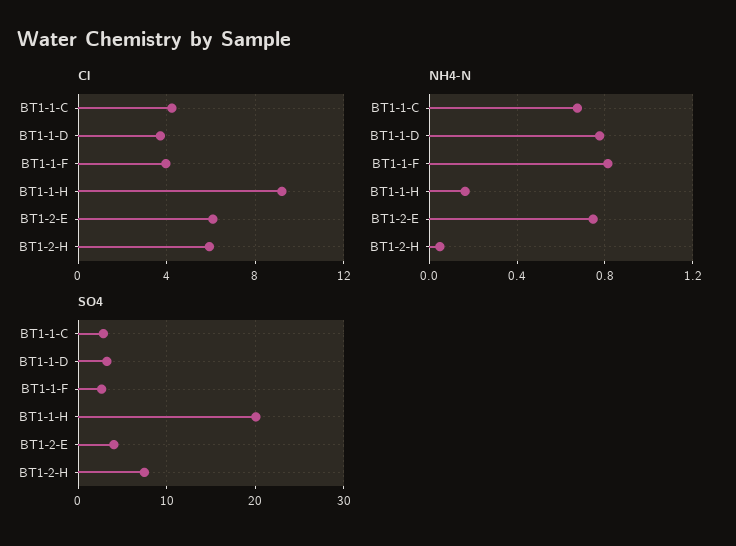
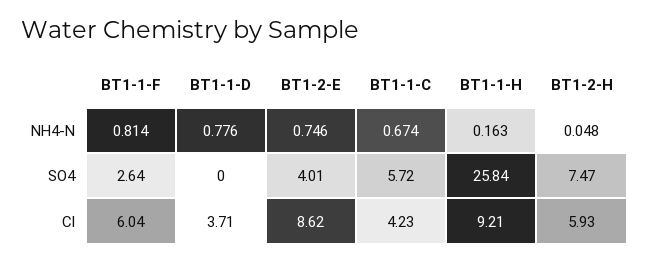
Cl, BT1-1-F: 4 -> 6.04
Cl, BT1-2-E: 6 -> 8.62
SO4, BT1-1-C: 3 -> 5.72
SO4, BT1-1-D: 3 -> 0
SO4, BT1-1-H: 20 -> 25.84

